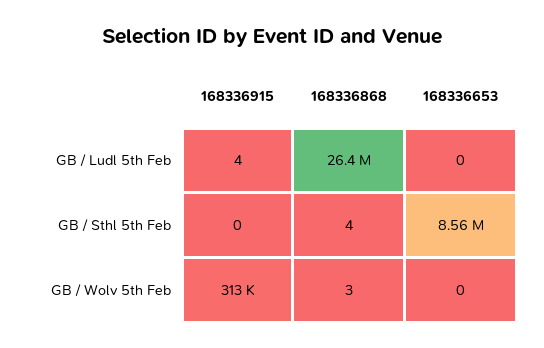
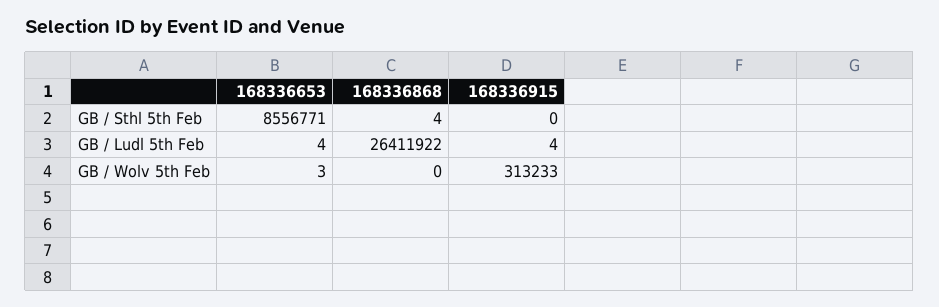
168336653, GB / Ludl 5th Feb: 0 -> 4
168336868, GB / Wolv 5th Feb: 3 -> 0
168336653, GB / Wolv 5th Feb: 0 -> 3

